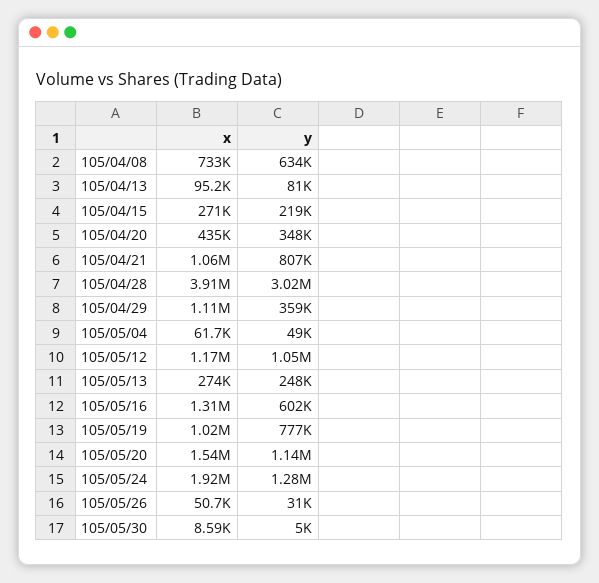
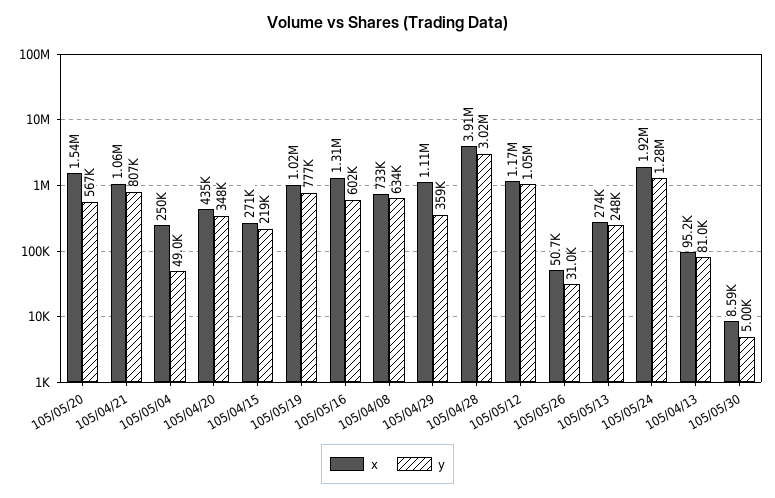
x, 105/05/04: 61700 -> 250000
y, 105/05/20: 1140000 -> 567000

